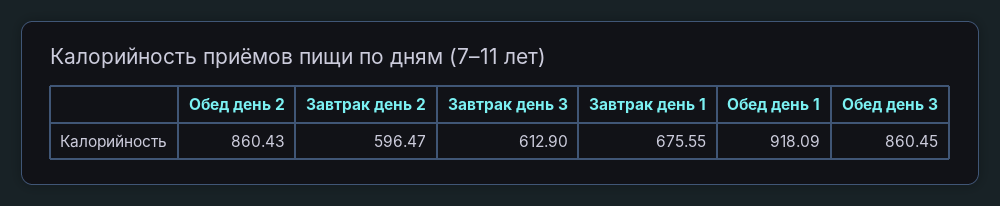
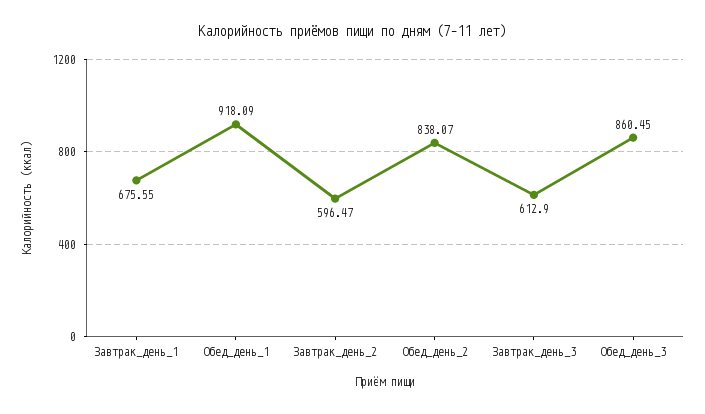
Обед день 2: 860.43 -> 838.07

